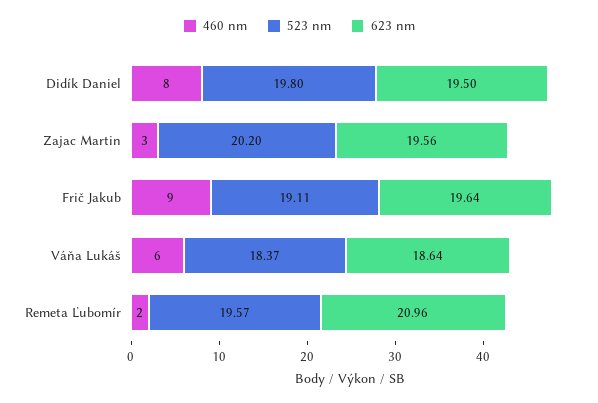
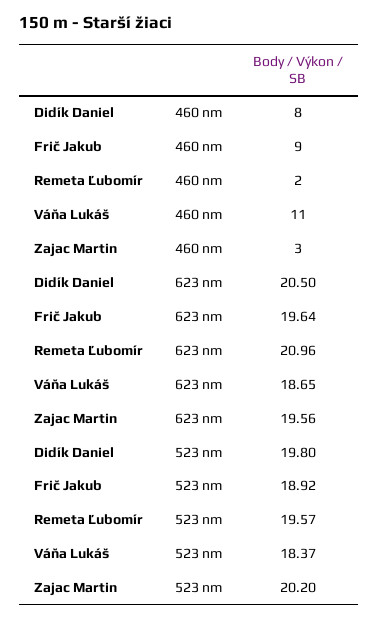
623 nm, Didík Daniel: 19.5 -> 20.5
523 nm, Frič Jakub: 19.11 -> 18.92
460 nm, Váňa Lukáš: 6 -> 11
623 nm, Váňa Lukáš: 18.64 -> 18.65

